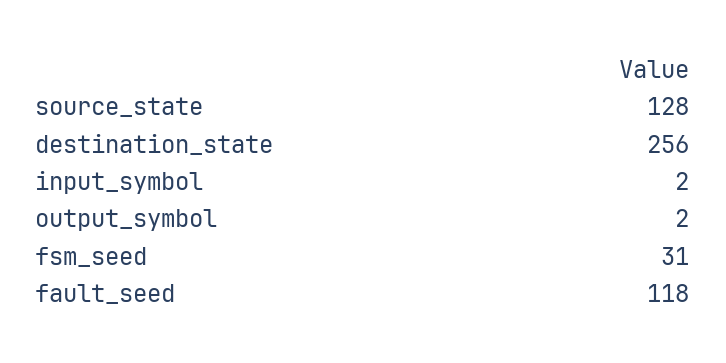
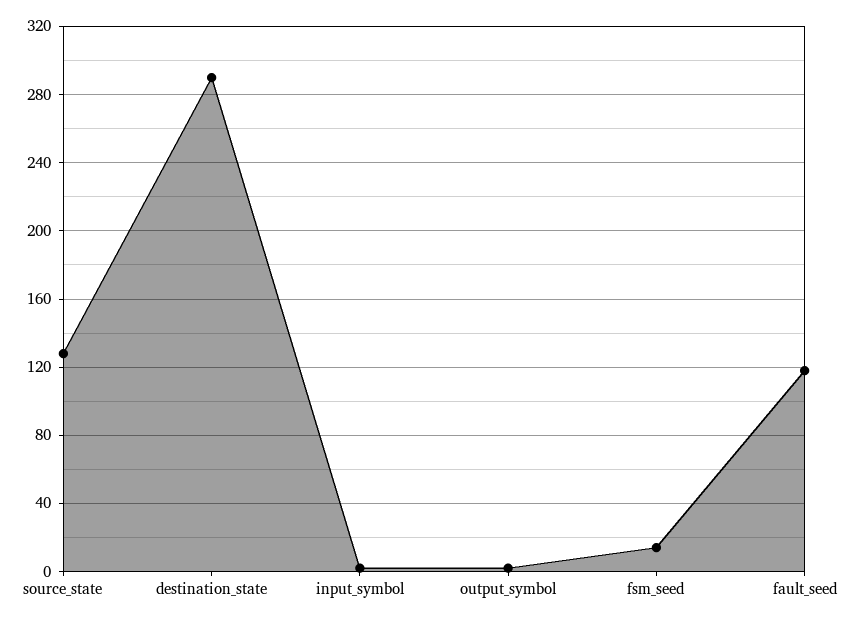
destination_state: 256 -> 290
fsm_seed: 31 -> 15

